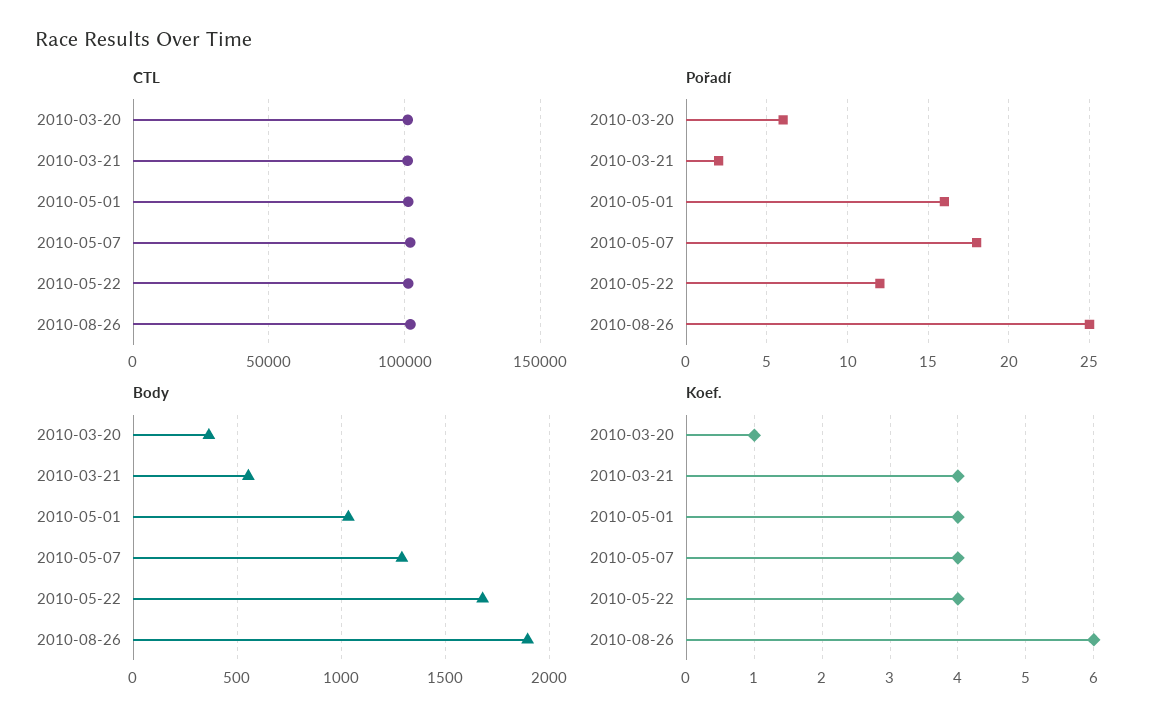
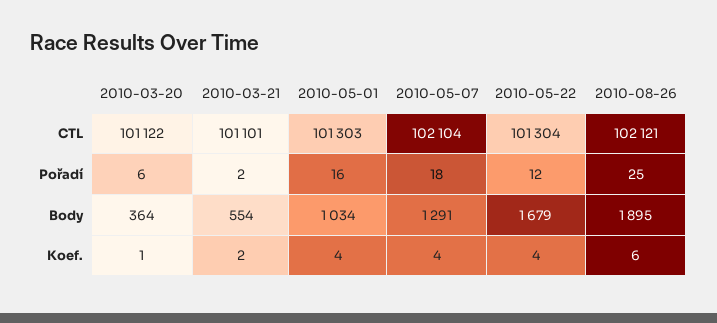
Koef., 2010-03-21: 4 -> 2

